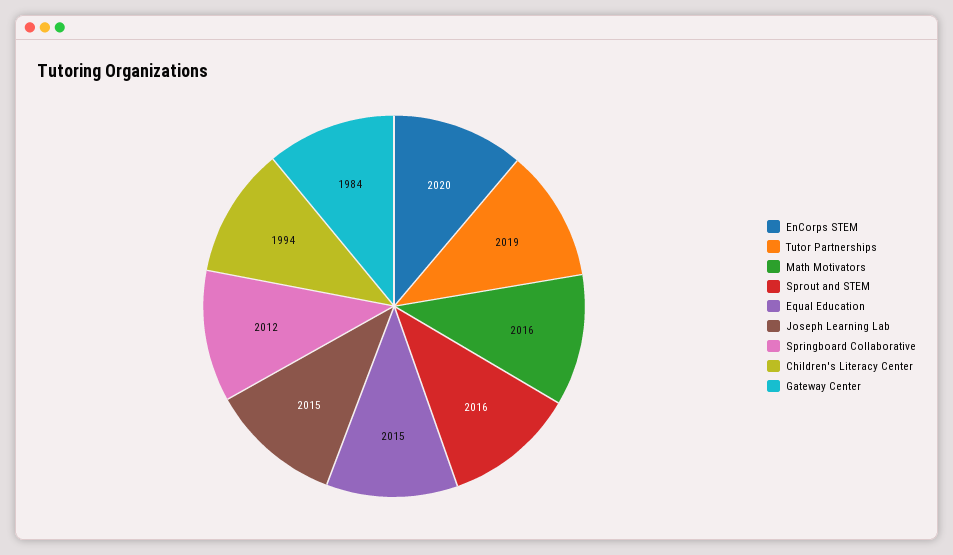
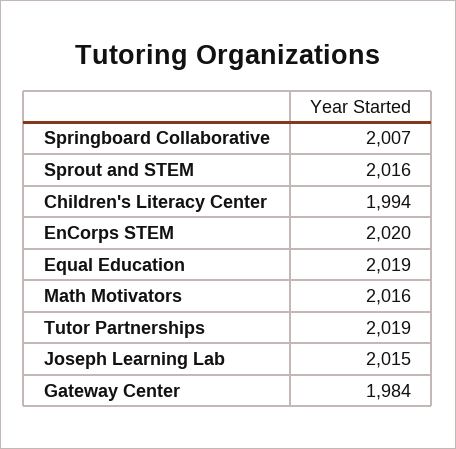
Equal Education: 2015 -> 2019
Springboard Collaborative: 2012 -> 2007

